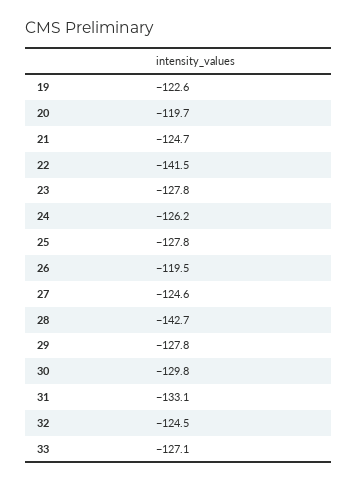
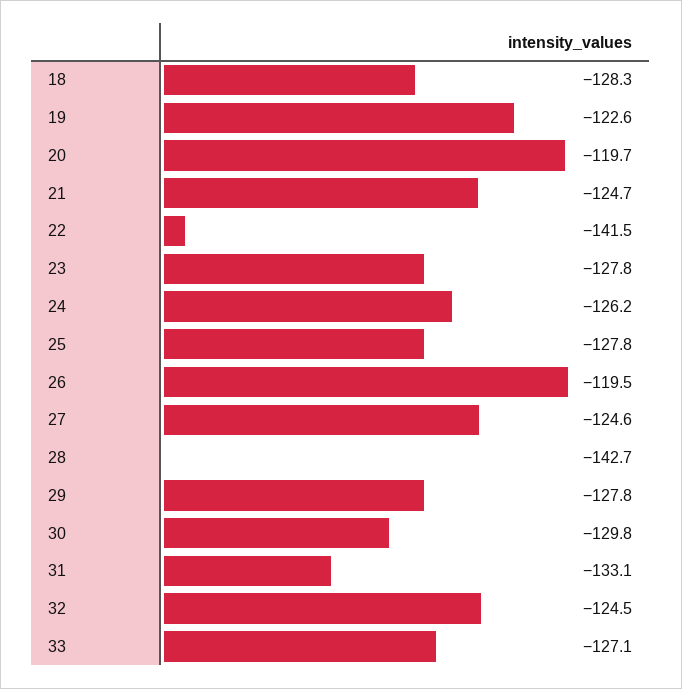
18: none -> -128.3

